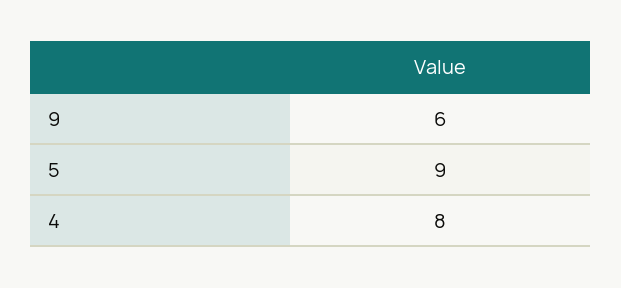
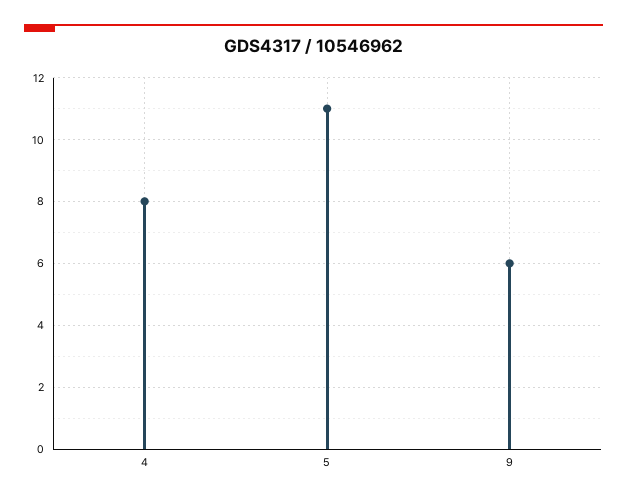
5: 9 -> 11

